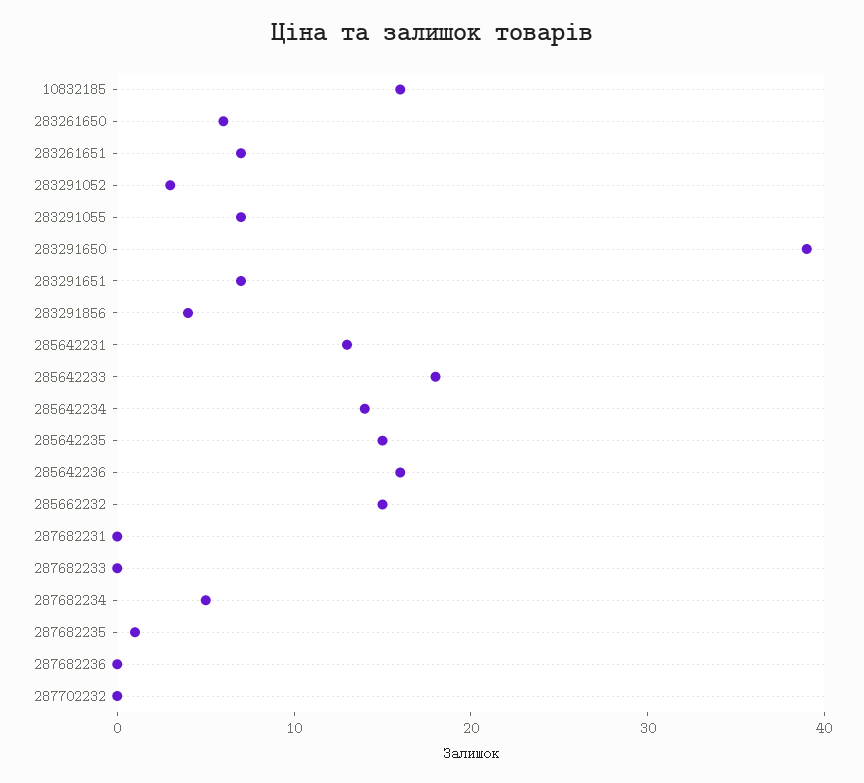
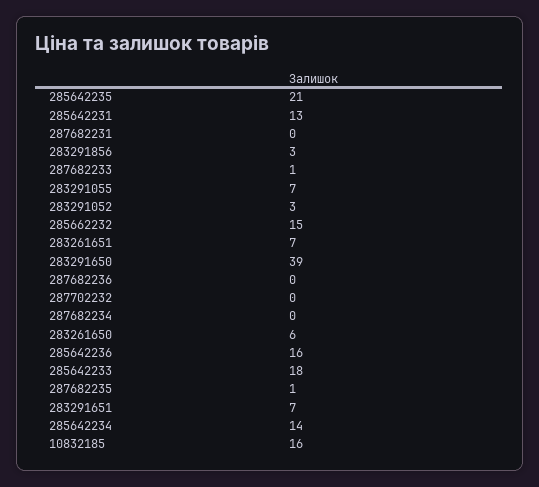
283291856: 4 -> 3
285642235: 15 -> 21
287682233: 0 -> 1
287682234: 5 -> 0

